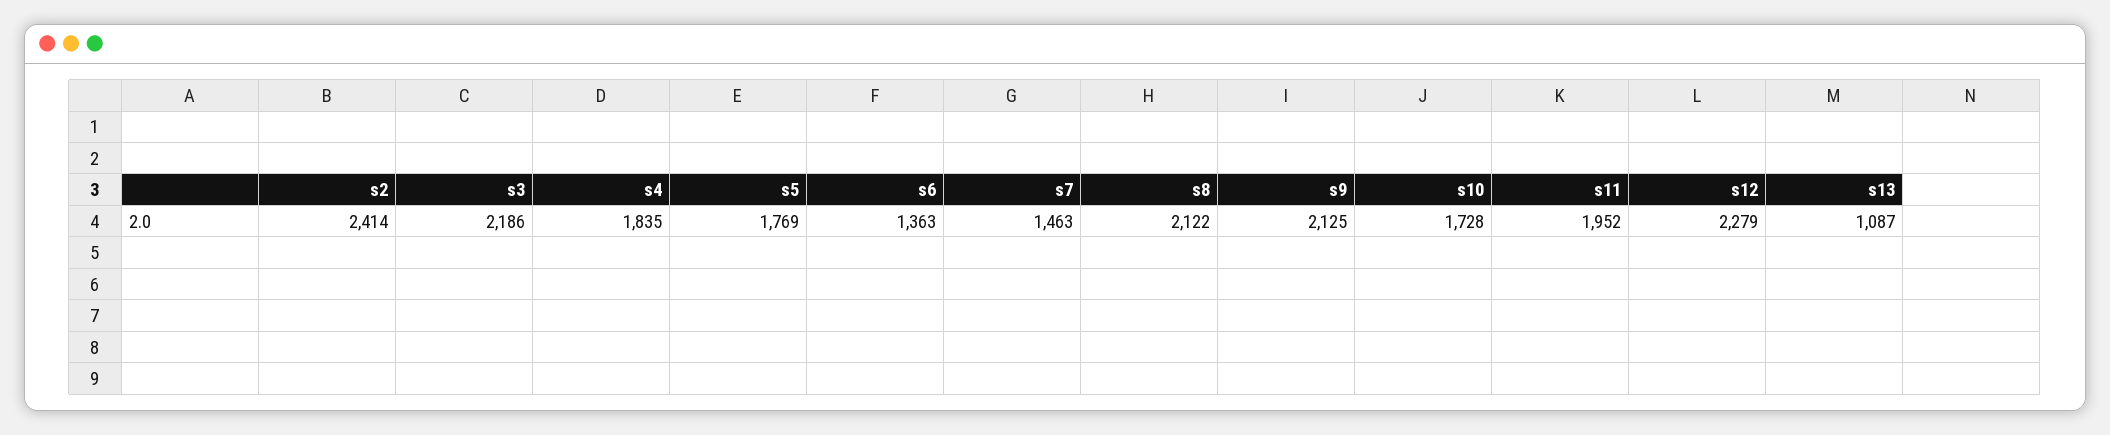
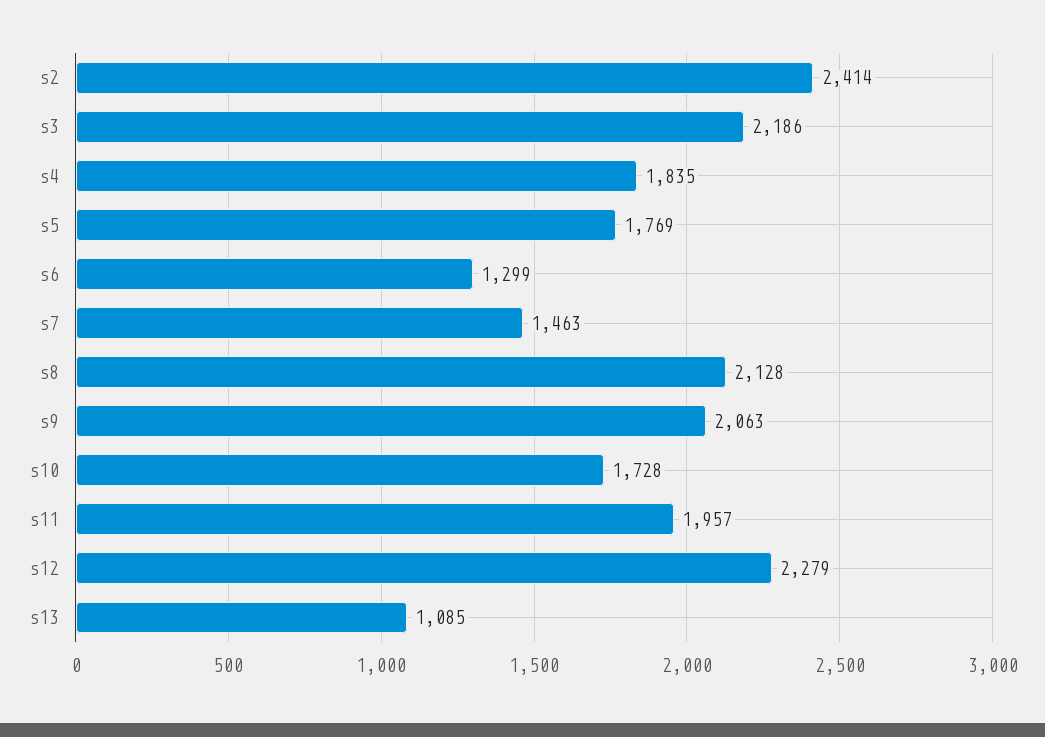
s6: 1363 -> 1299
s8: 2122 -> 2128
s9: 2125 -> 2063
s11: 1952 -> 1957
s13: 1087 -> 1085

